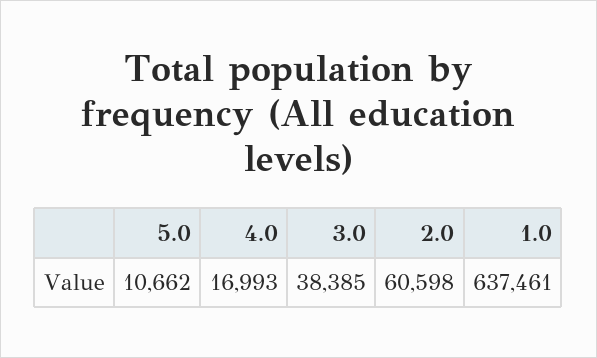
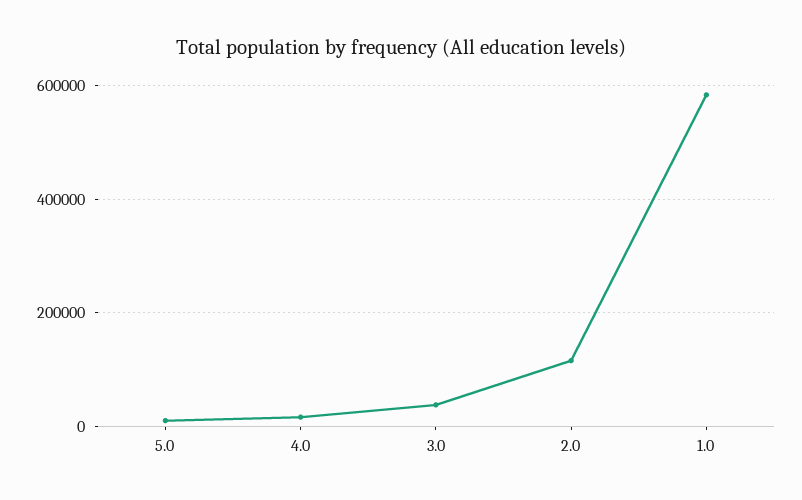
2.0: 60598 -> 120000
1.0: 637461 -> 580000

